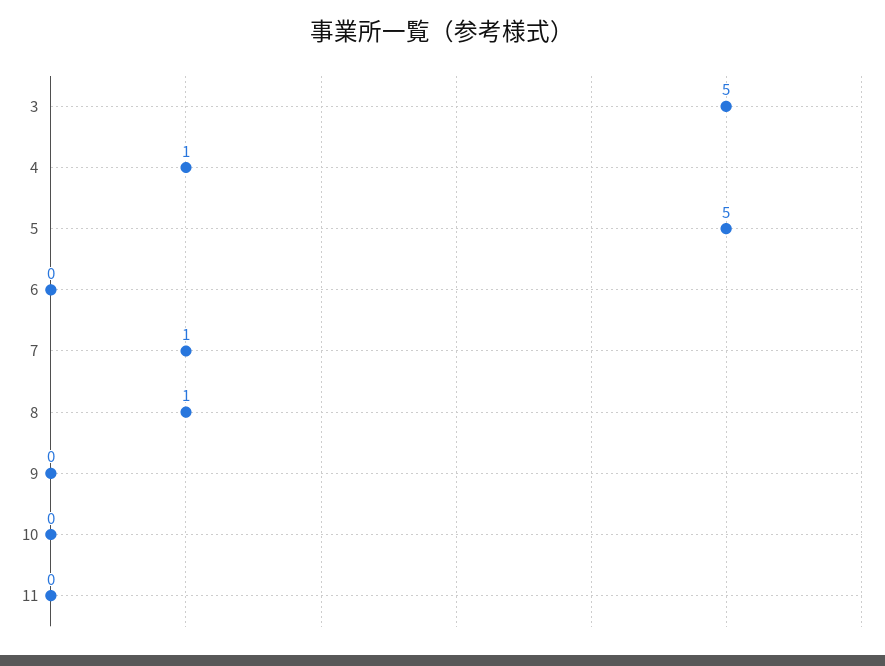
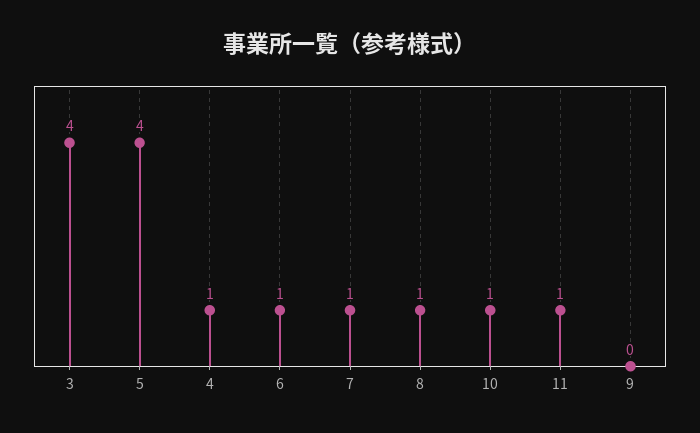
3: 5 -> 4
5: 5 -> 4
6: 0 -> 1
10: 0 -> 1
11: 0 -> 1

